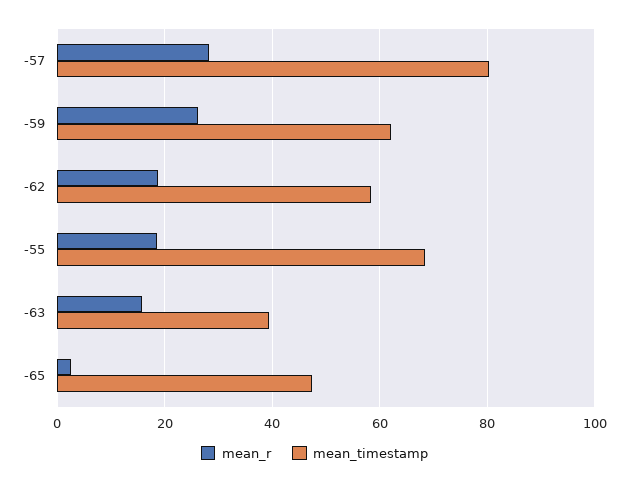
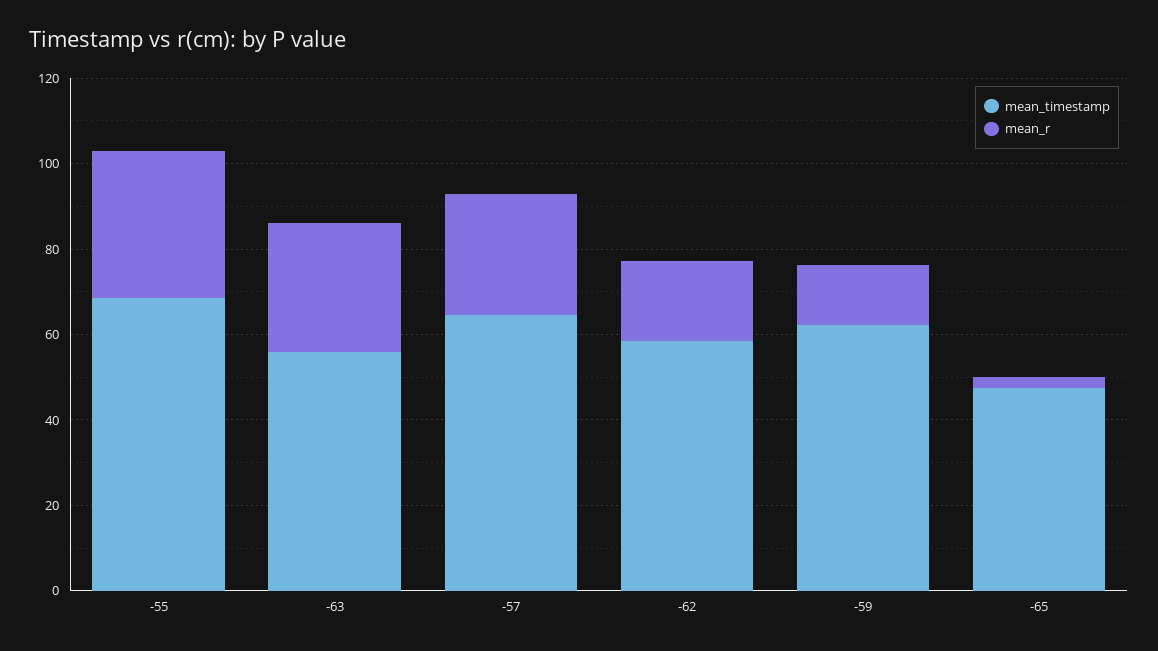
mean_timestamp, -57: 80 -> 65
mean_r, -59: 26 -> 15
mean_r, -55: 18 -> 35
mean_r, -63: 16 -> 30
mean_timestamp, -63: 40 -> 55

